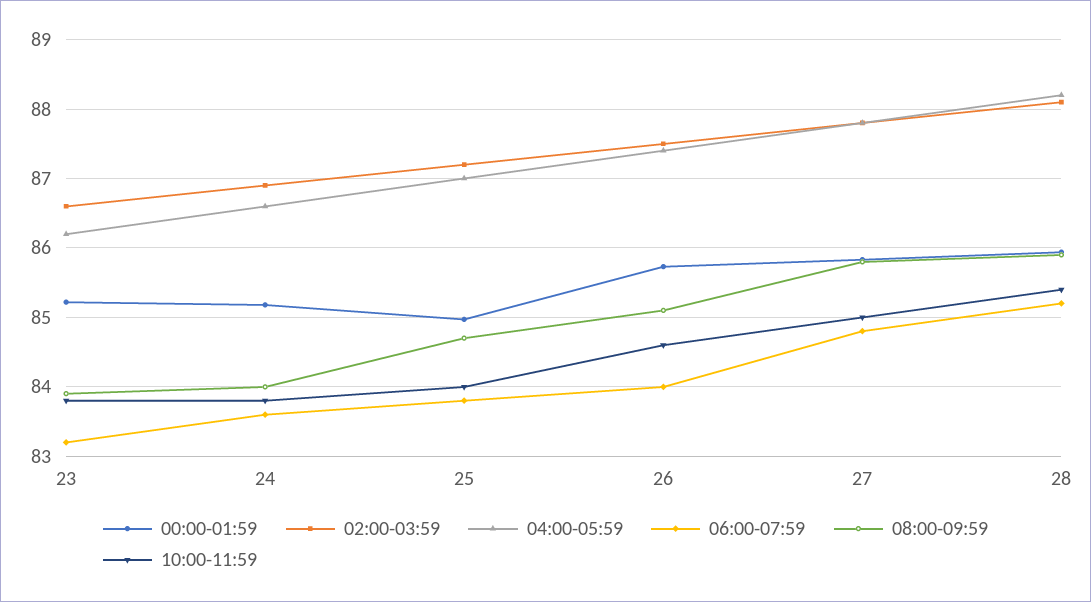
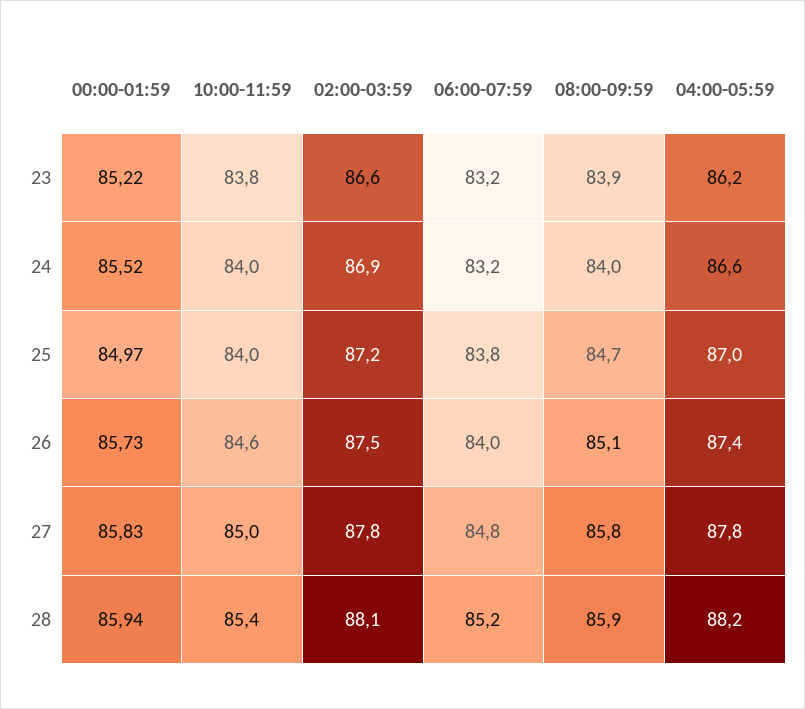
00:00-01:59, 24: 85.2 -> 85.52
06:00-07:59, 24: 83.6 -> 83.2
10:00-11:59, 24: 83.8 -> 84

